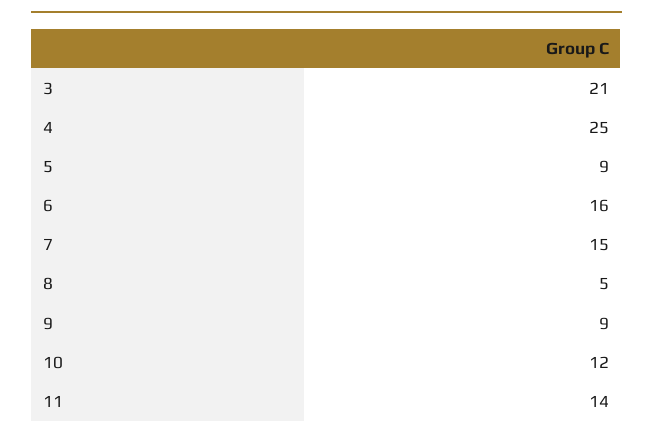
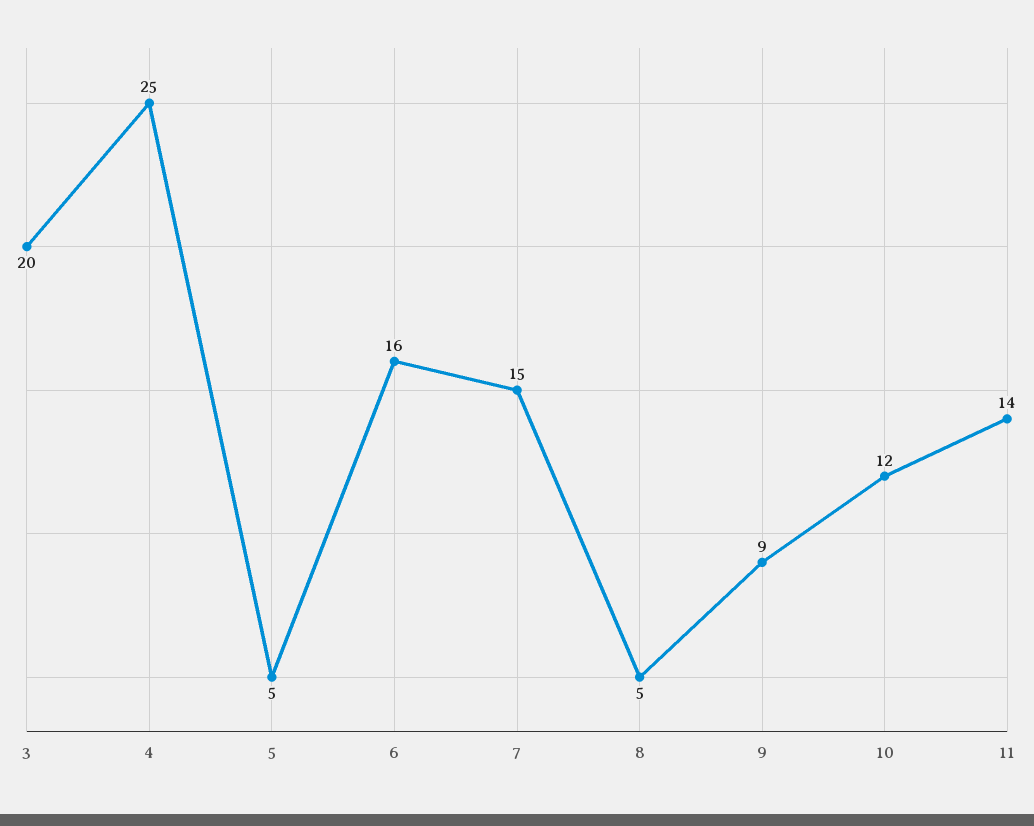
3: 21 -> 20
5: 9 -> 5

